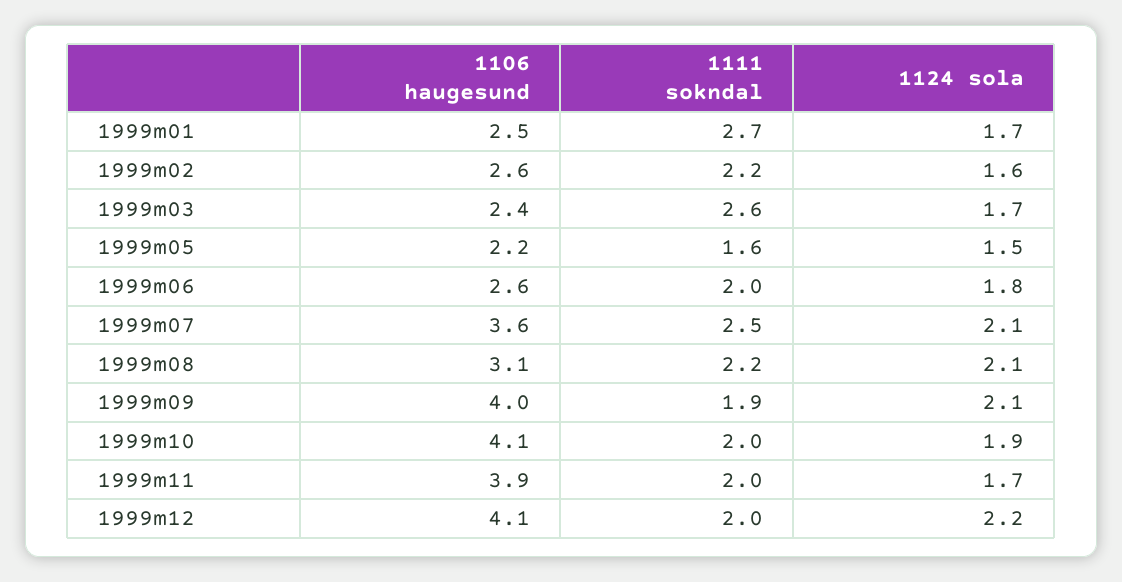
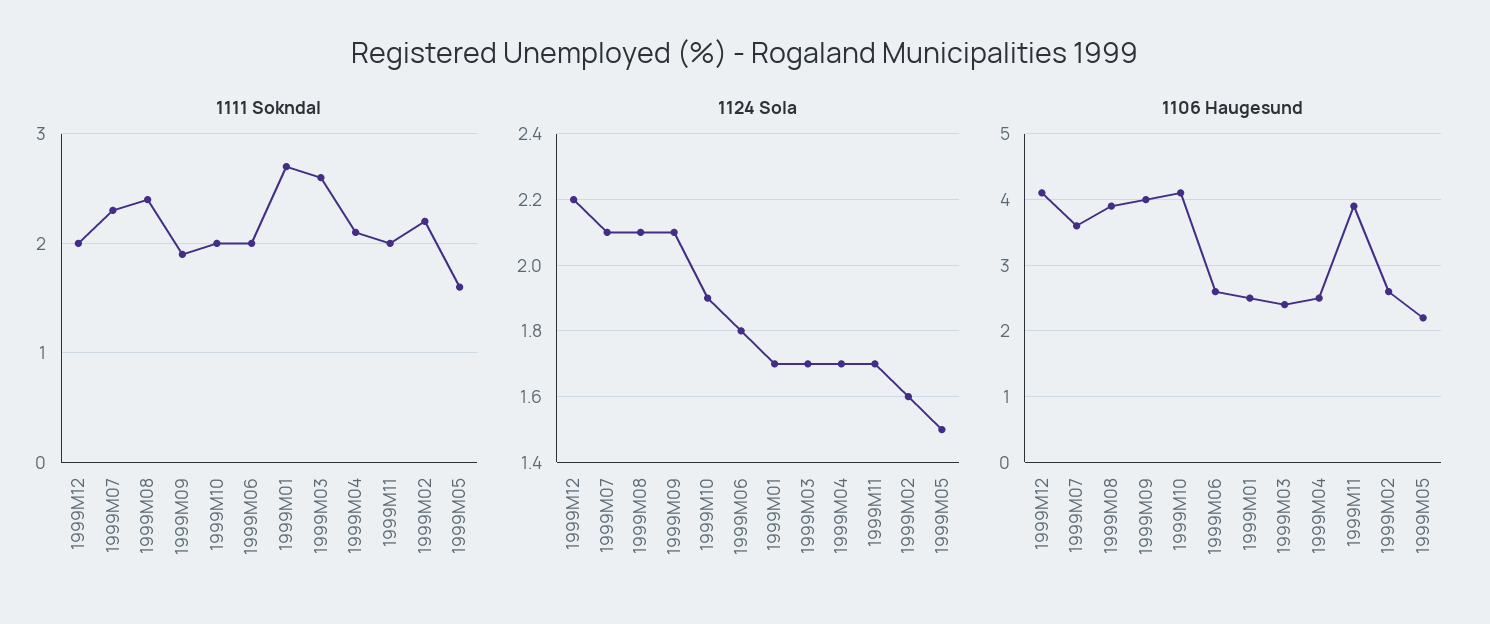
1111 sokndal, 1999m07: 2.5 -> 2.3
1106 haugesund, 1999m08: 3.1 -> 3.9
1111 sokndal, 1999m08: 2.2 -> 2.4
1111 sokndal, 1999M04: none -> 2.1
1124 sola, 1999M04: none -> 1.7
1106 haugesund, 1999M04: none -> 2.5

